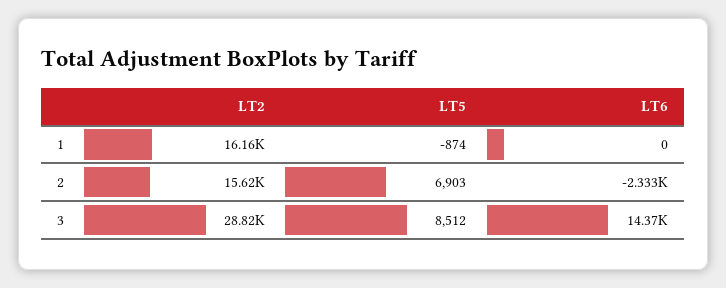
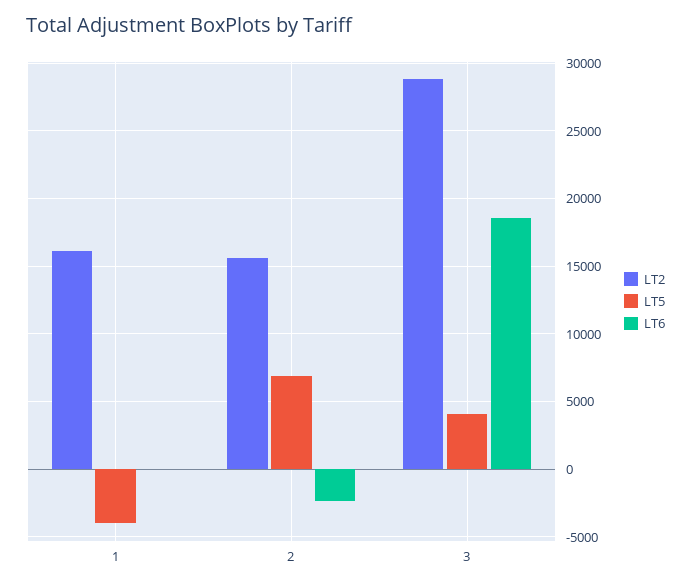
LT5, 1: -874 -> -4000
LT5, 3: 8512 -> 4000
LT6, 3: 14370 -> 18500

